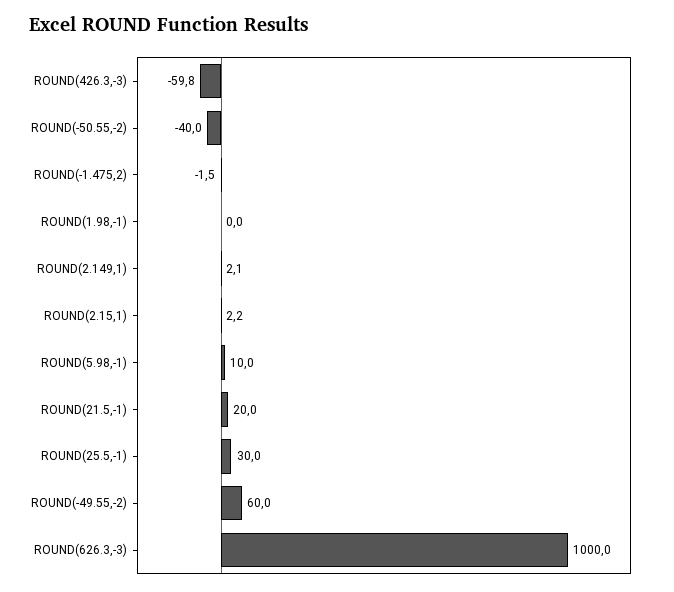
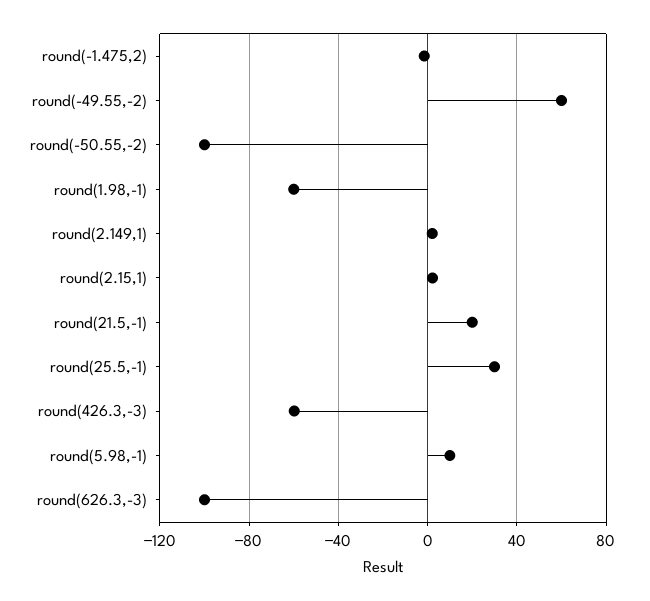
ROUND(-50.55,-2): -40 -> -100
ROUND(1.98,-1): 0 -> -60
ROUND(626.3,-3): 1000 -> -100

